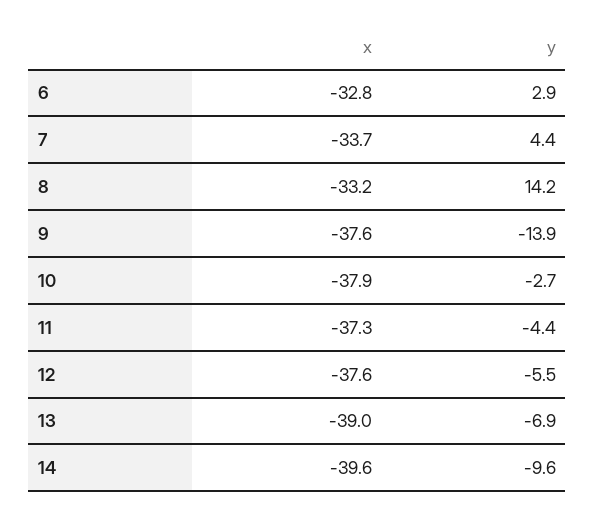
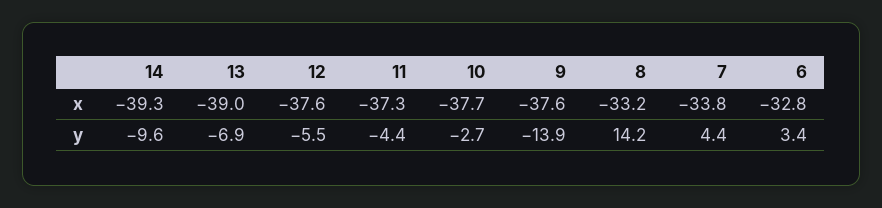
y, 6: 2.9 -> 3.4
x, 7: -33.7 -> -33.8
x, 10: -37.9 -> -37.7
x, 14: -39.6 -> -39.3

